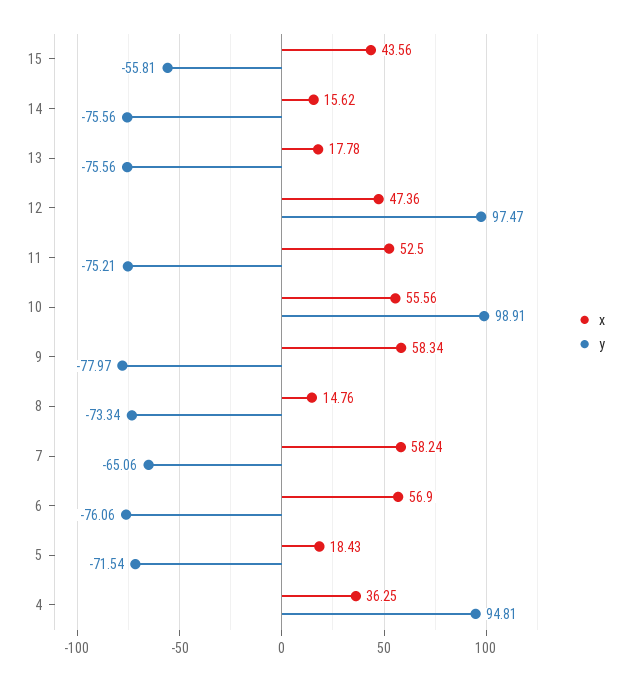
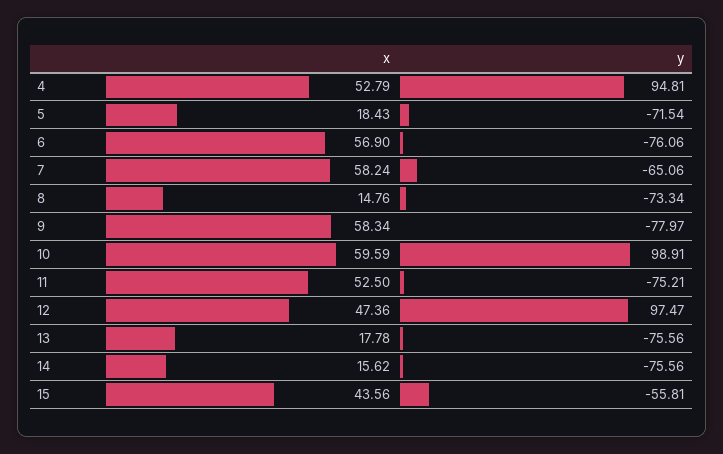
x, 10: 55.56 -> 59.59
x, 4: 36.25 -> 52.79

